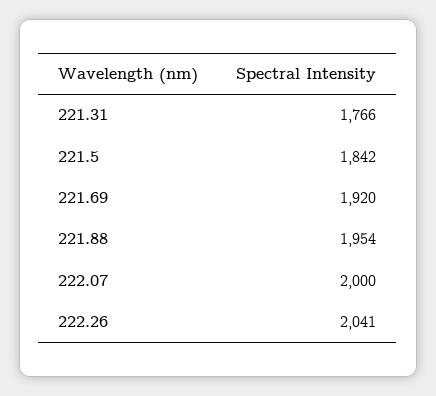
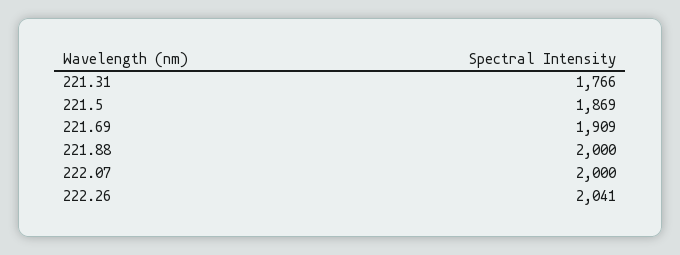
221.5: 1842 -> 1869
221.69: 1920 -> 1909
221.88: 1954 -> 2000

